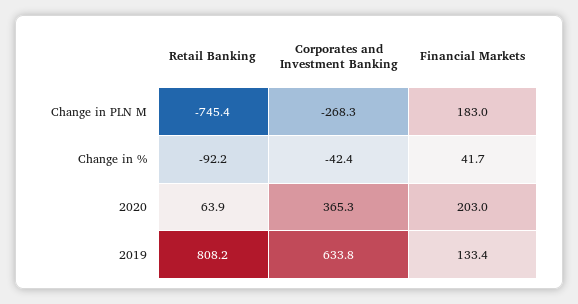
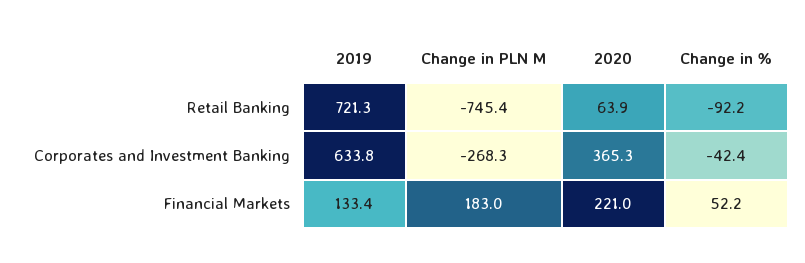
Financial Markets, Change in %: 41.7 -> 52.2
Financial Markets, 2020: 203 -> 221
Retail Banking, 2019: 808.2 -> 721.3

